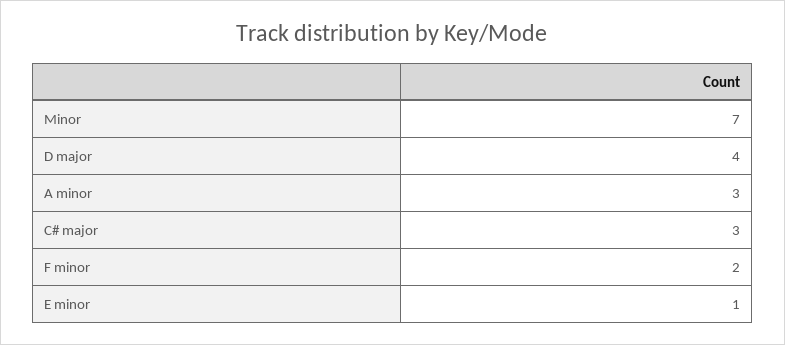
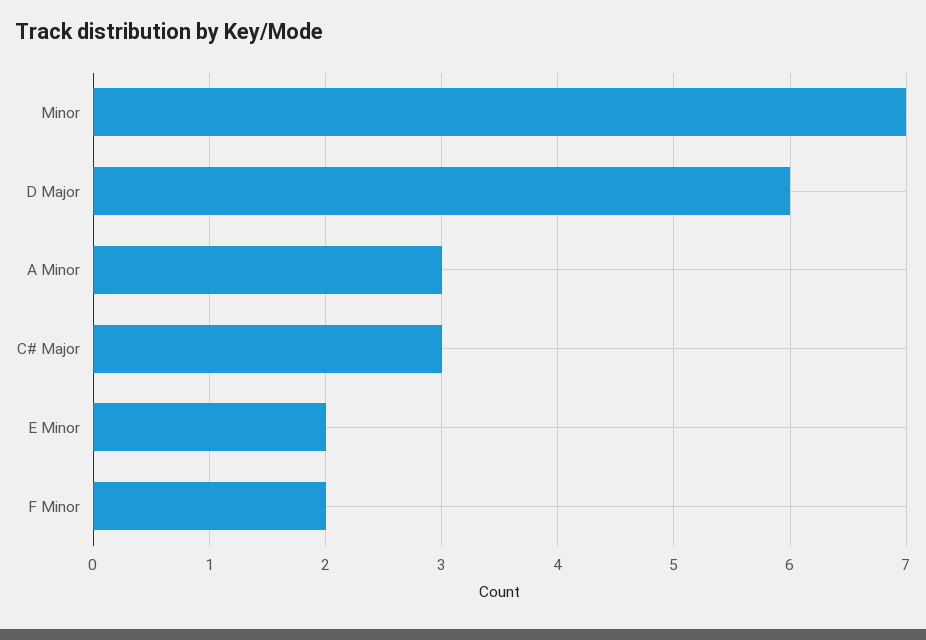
D major: 4 -> 6
E minor: 1 -> 2

